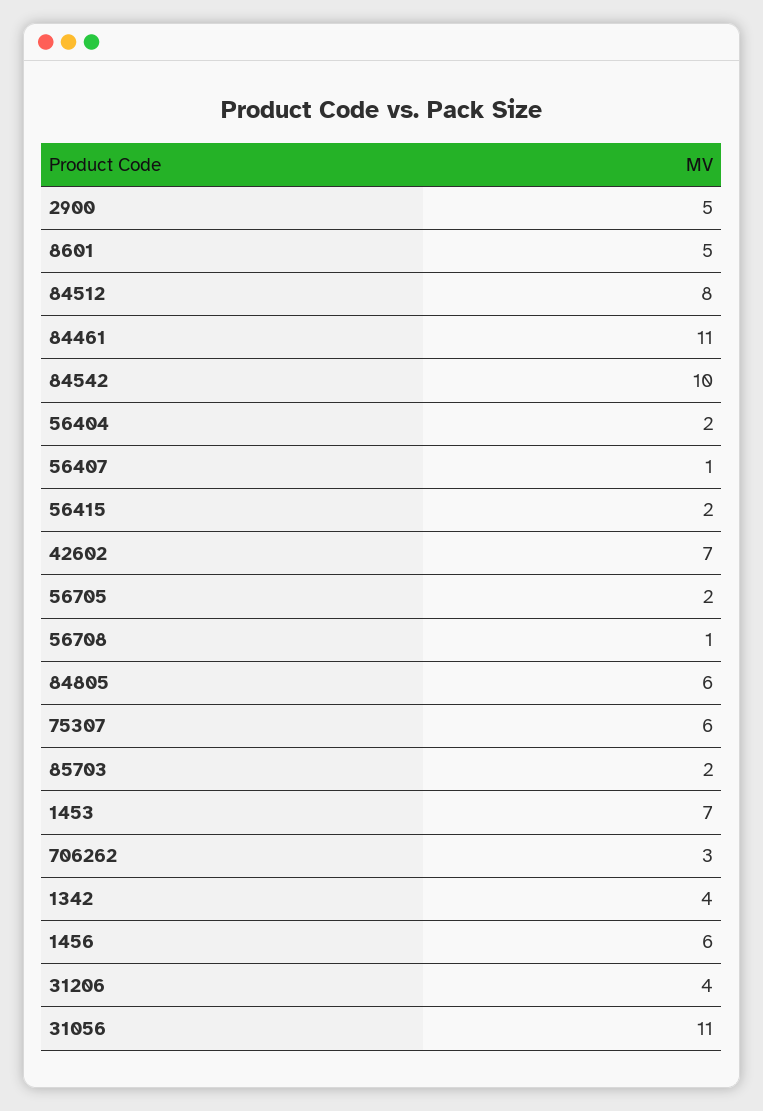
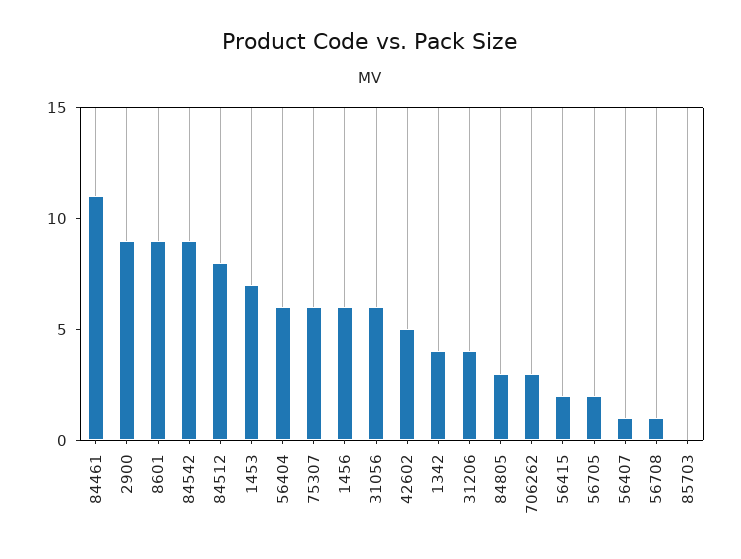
2900: 5 -> 9
8601: 5 -> 9
84542: 10 -> 9
56404: 2 -> 6
42602: 7 -> 5
84805: 6 -> 3
85703: 2 -> 0
31056: 11 -> 6

